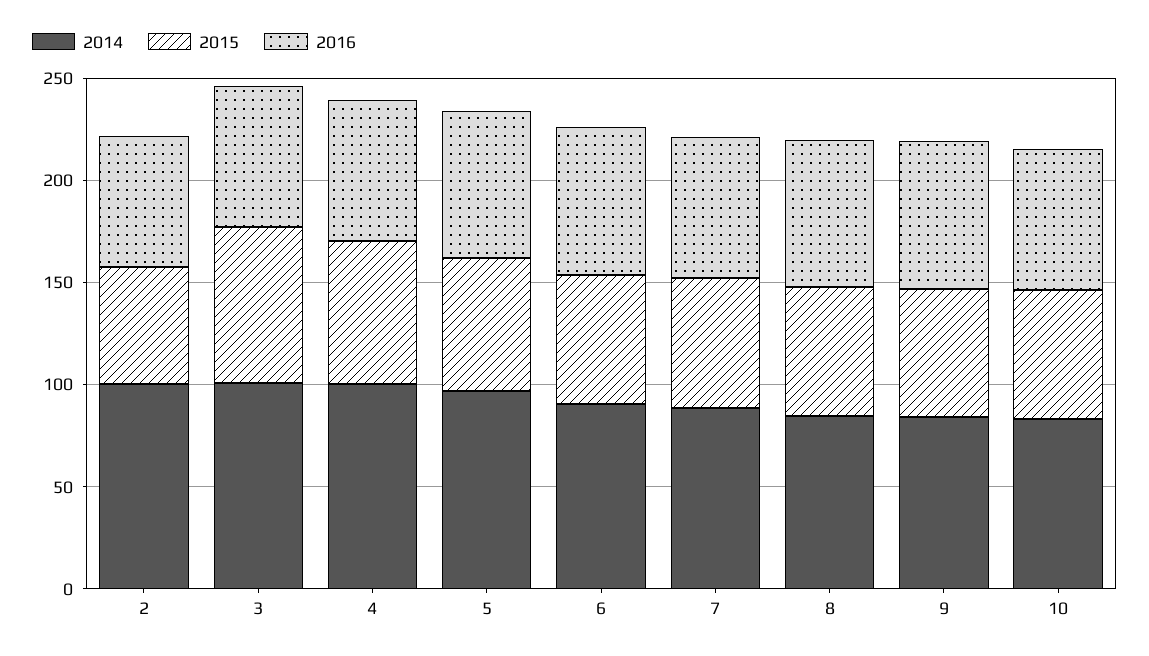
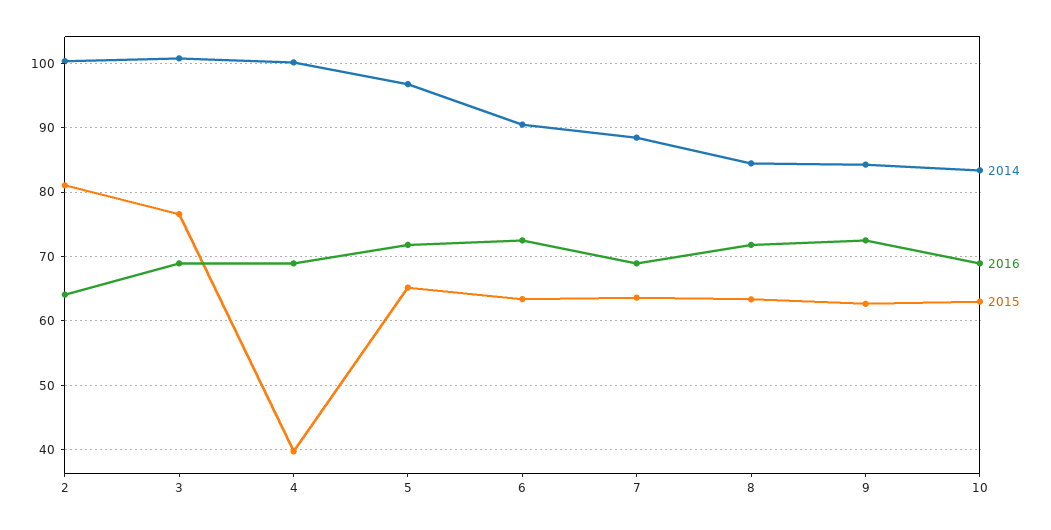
2015, 2: 60 -> 81
2015, 4: 70 -> 40

